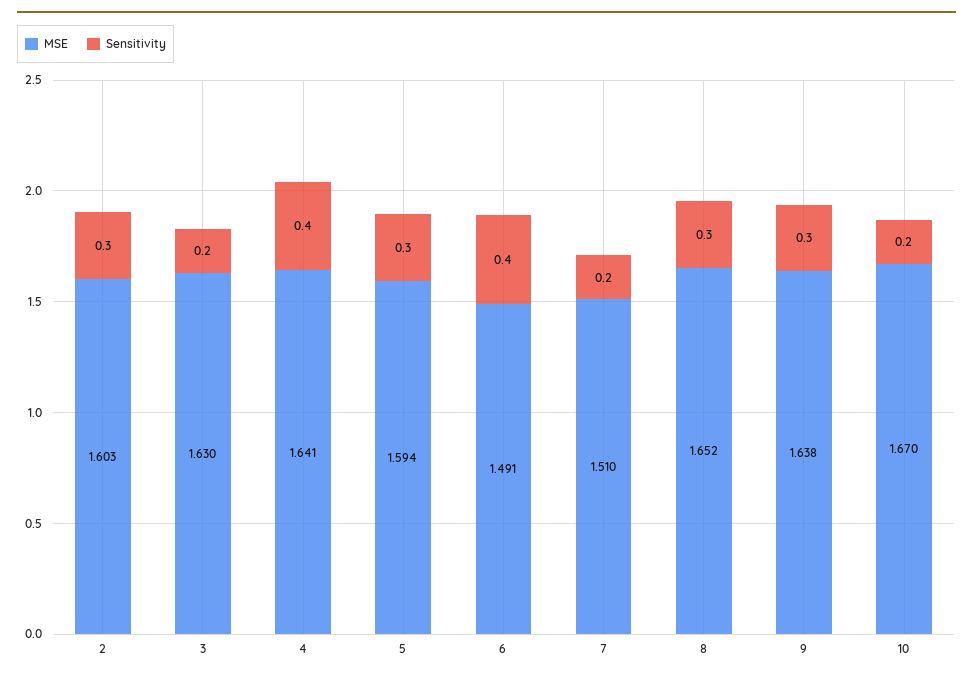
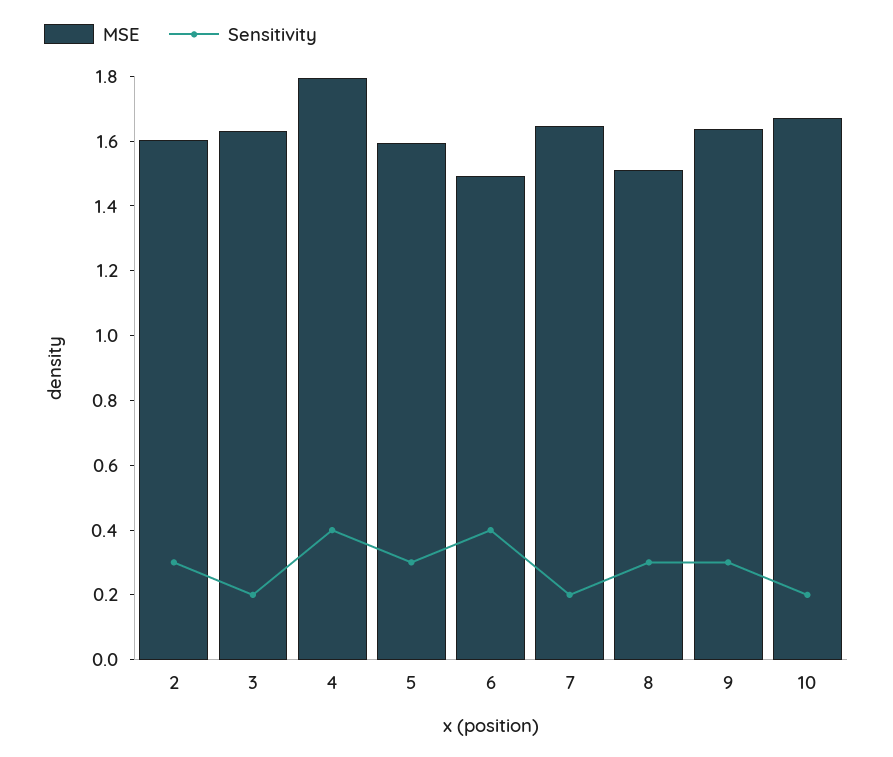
MSE, 4: 1.641 -> 1.8
MSE, 7: 1.51 -> 1.65
MSE, 8: 1.652 -> 1.5

